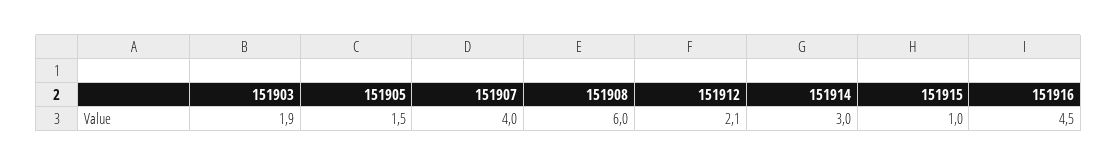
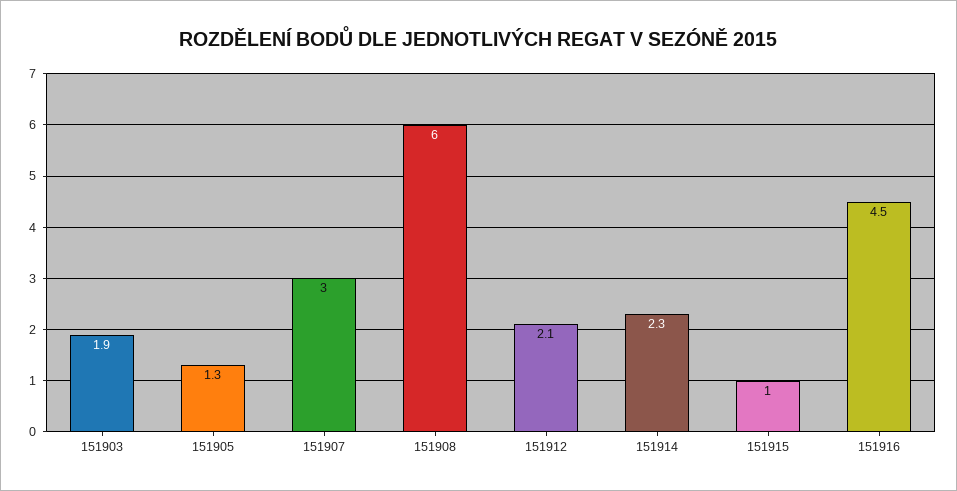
151905: 1.5 -> 1.3
151907: 4 -> 3
151914: 3 -> 2.3

